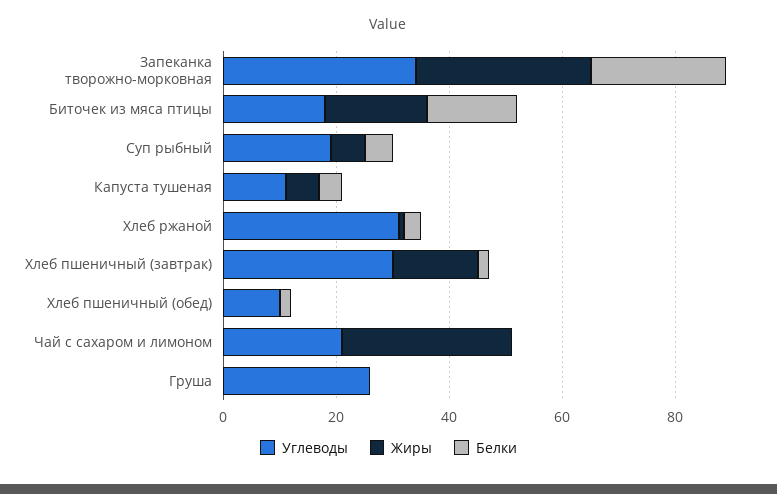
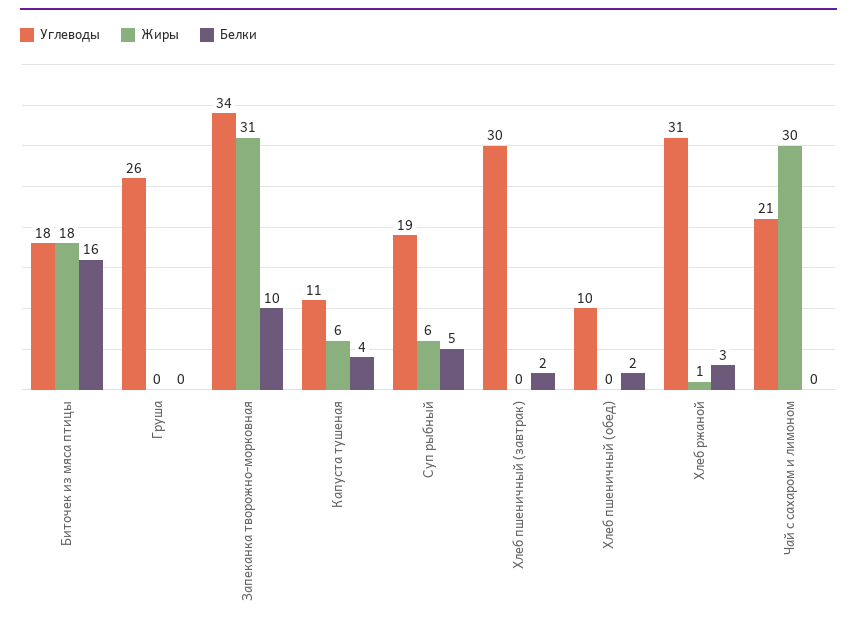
Белки, Запеканка творожно-морковная: 25 -> 10
Жиры, Хлеб пшеничный (завтрак): 15 -> 0

